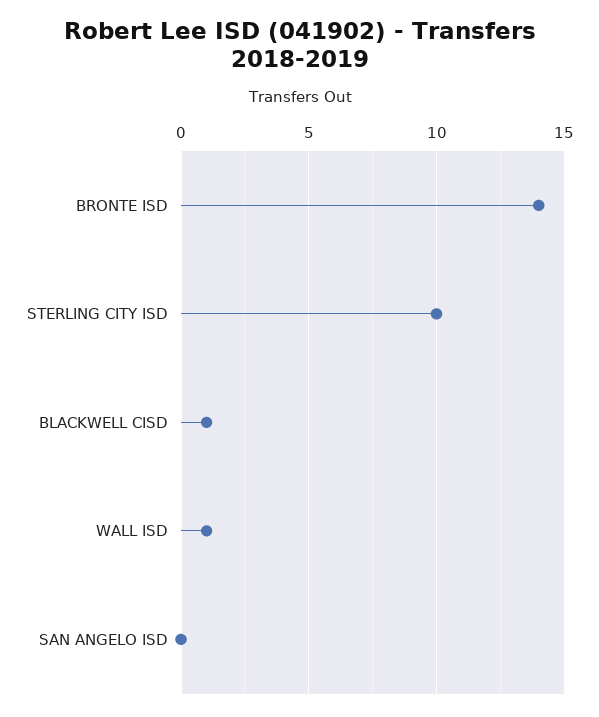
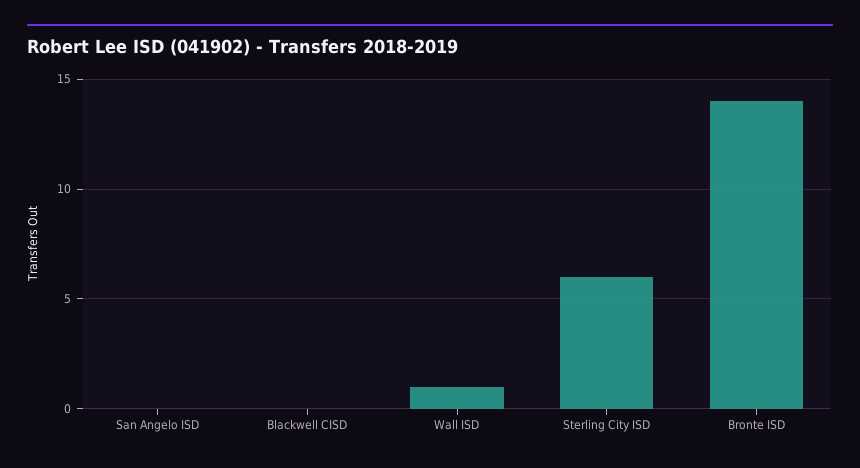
STERLING CITY ISD: 10 -> 6
BLACKWELL CISD: 1 -> 0

